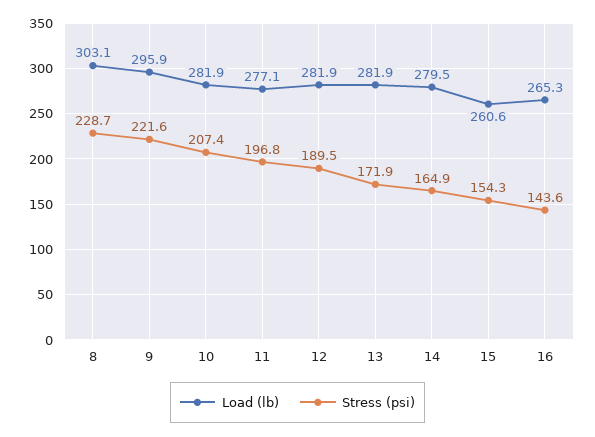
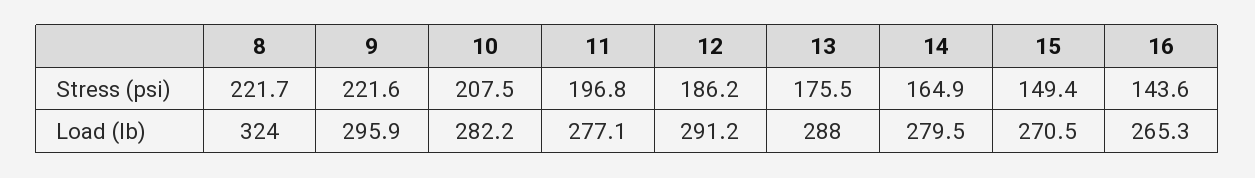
Load (lb), 8: 303.1 -> 324
Stress (psi), 8: 228.7 -> 221.7
Load (lb), 10: 281.9 -> 282.2
Stress (psi), 10: 207.4 -> 207.5
Load (lb), 12: 281.9 -> 291.2
Stress (psi), 12: 189.5 -> 186.2
Load (lb), 13: 281.9 -> 288
Stress (psi), 13: 171.9 -> 175.5
Load (lb), 15: 260.6 -> 270.5
Stress (psi), 15: 154.3 -> 149.4

